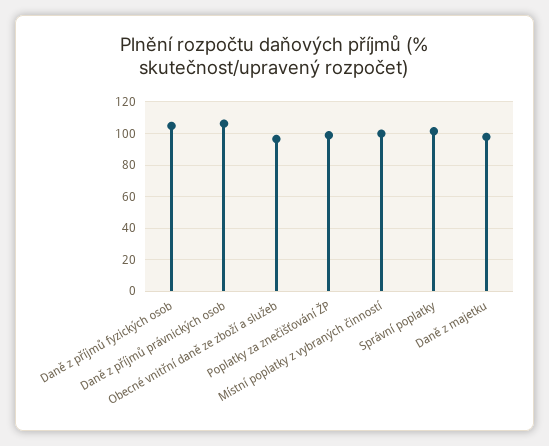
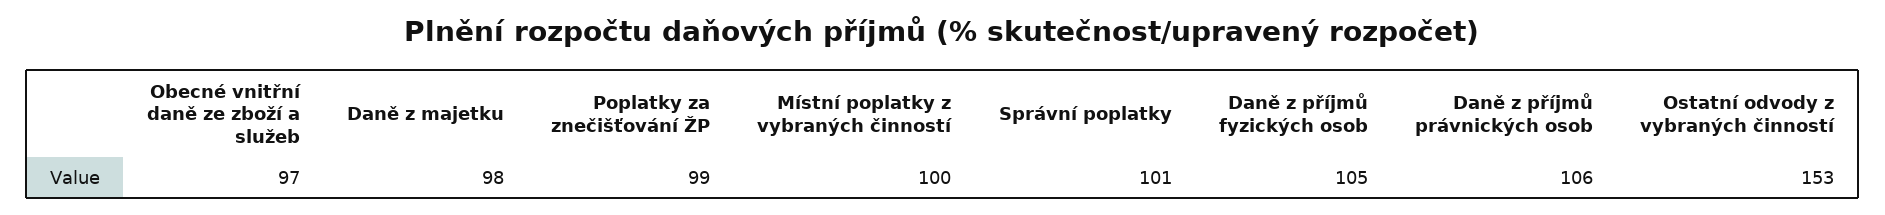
Ostatní odvody z vybraných činností: none -> 153

